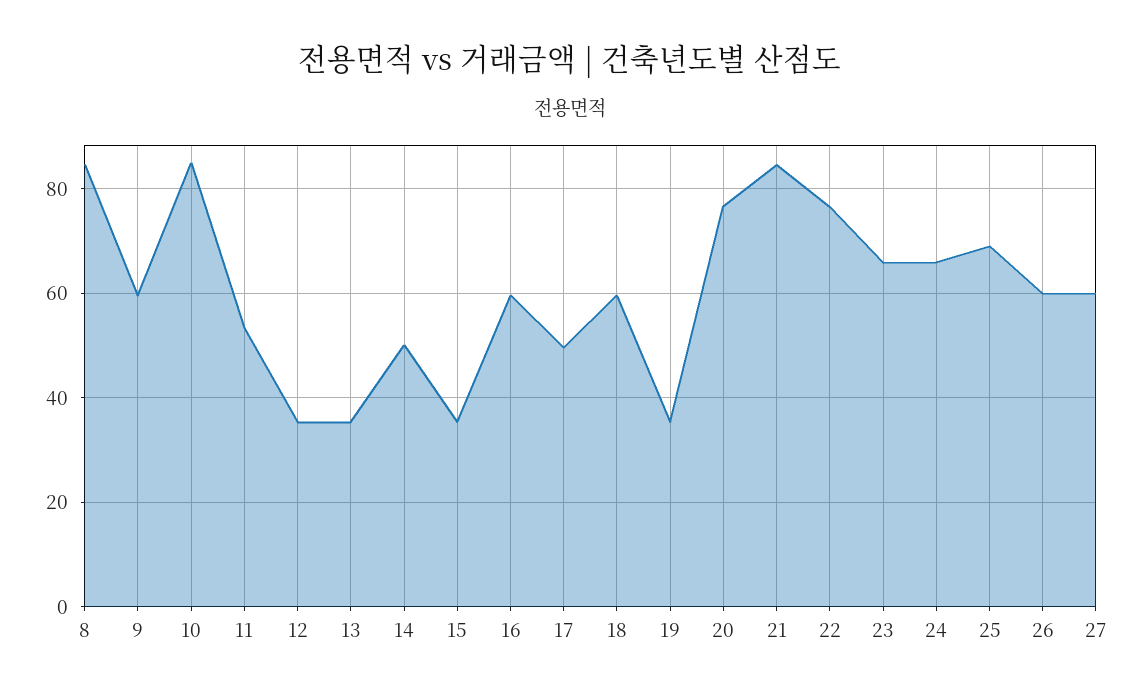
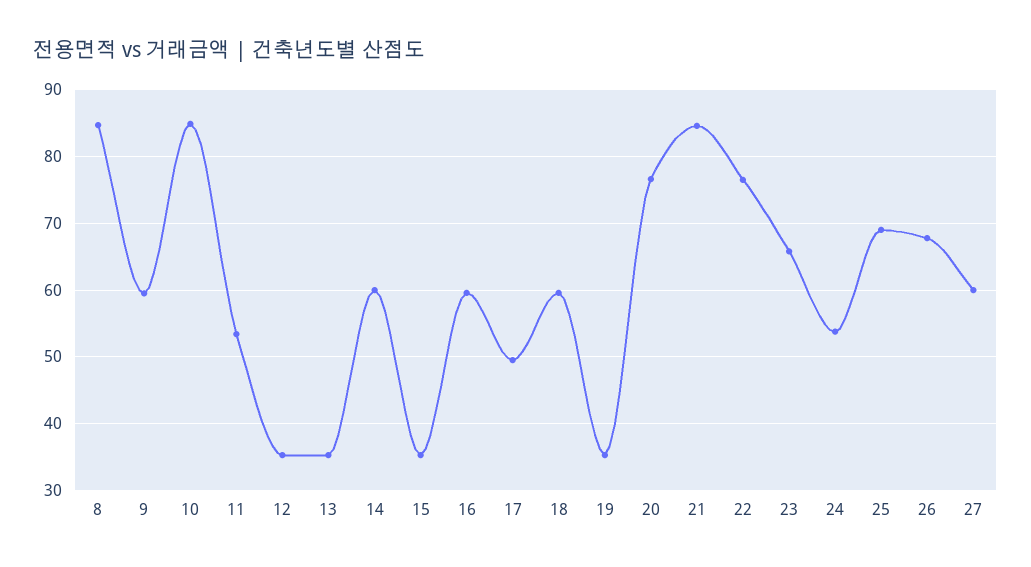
14: 50 -> 60
24: 66 -> 54
26: 60 -> 68

